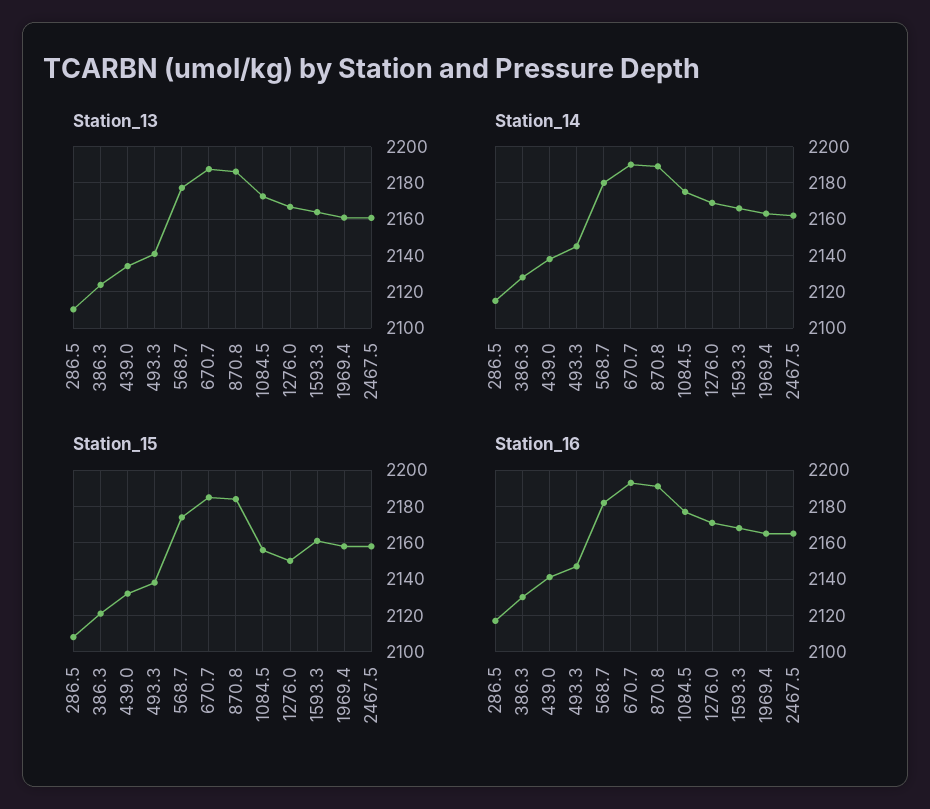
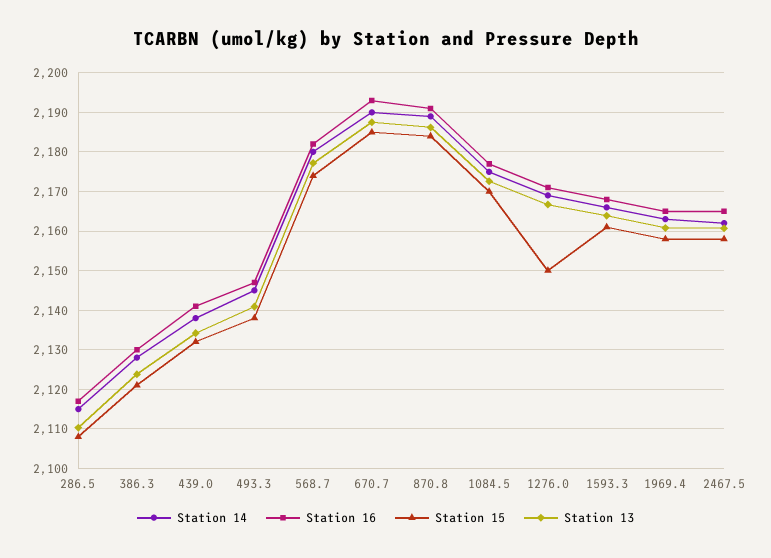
Station_15, 1084.5: 2155 -> 2170

